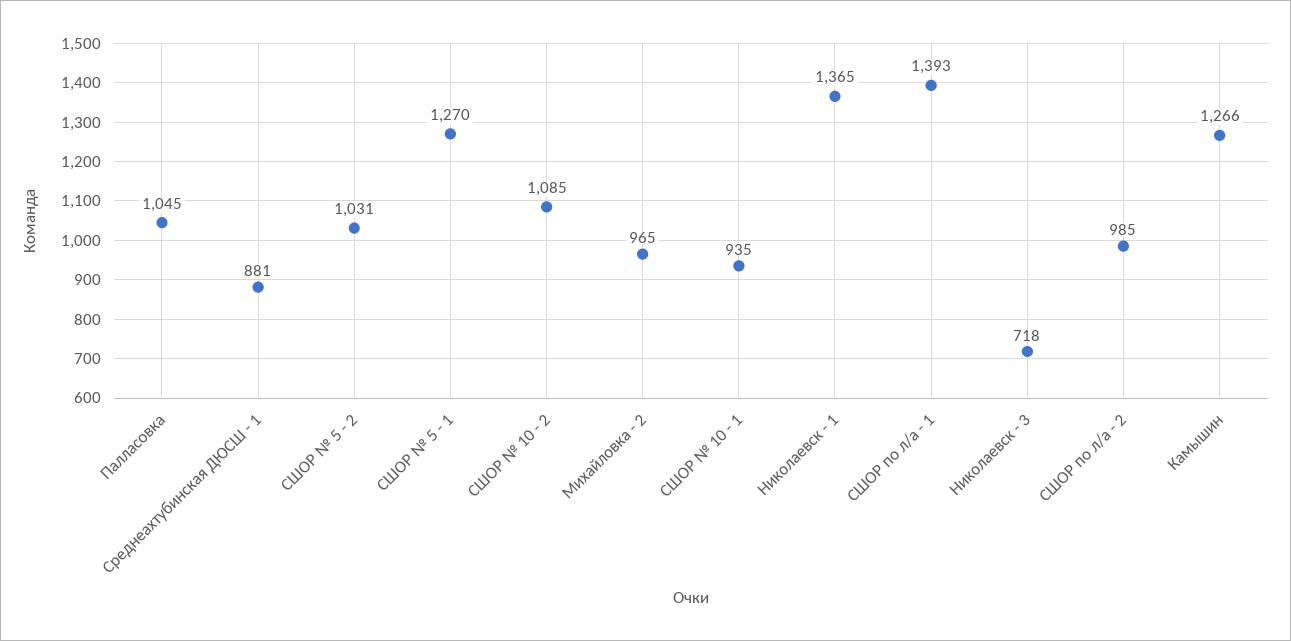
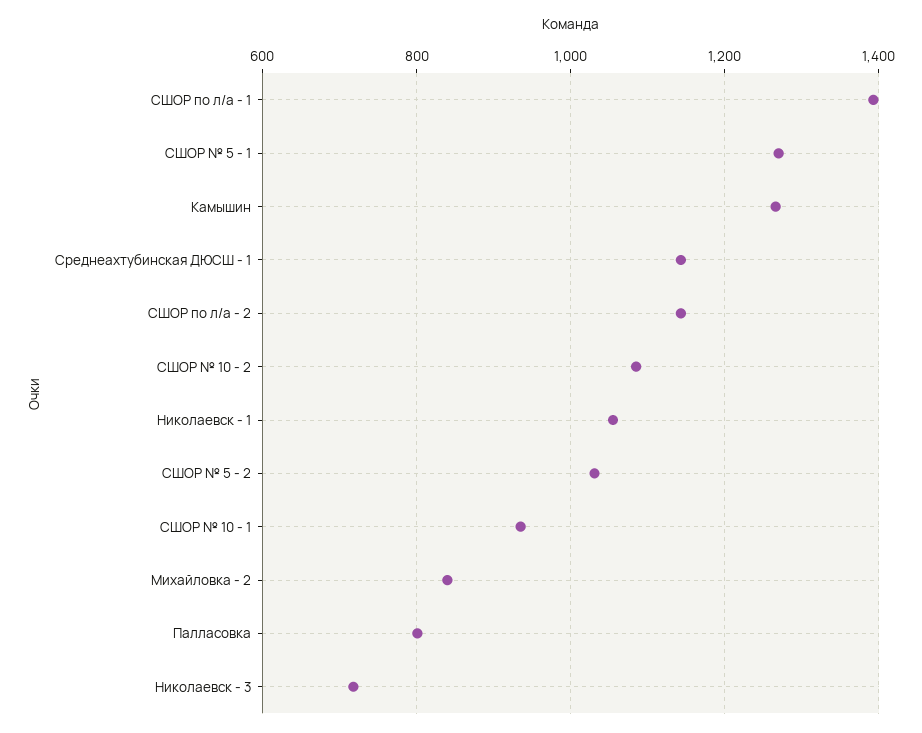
Палласовка: 1045 -> 800
Среднеахтубинская ДЮСШ - 1: 881 -> 1140
Михайловка - 2: 965 -> 840
Николаевск - 1: 1365 -> 1060
СШОР по л/а - 2: 985 -> 1140

